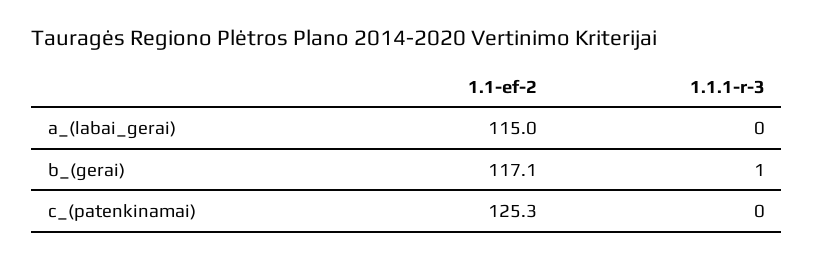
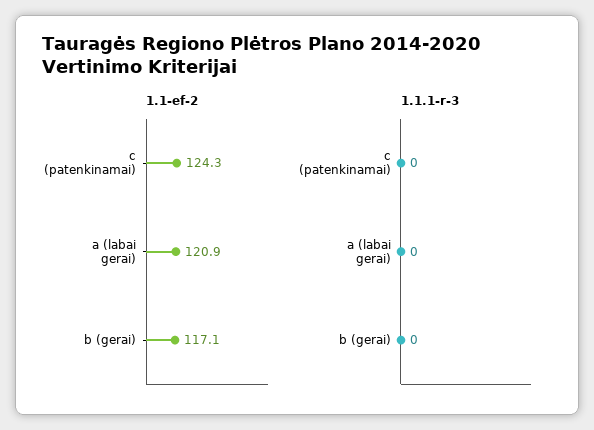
1.1-ef-2, a_(labai_gerai): 115 -> 120.9
1.1.1-r-3, b_(gerai): 1 -> 0
1.1-ef-2, c_(patenkinamai): 125.3 -> 124.3

